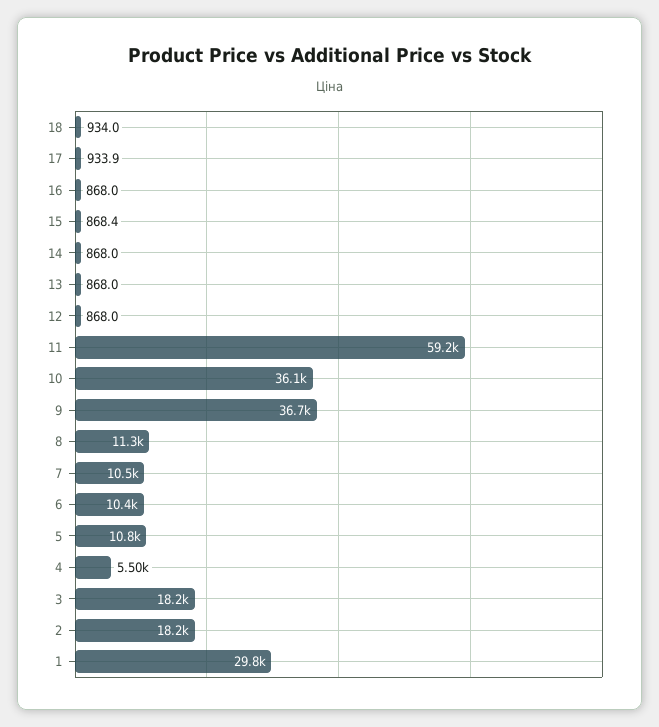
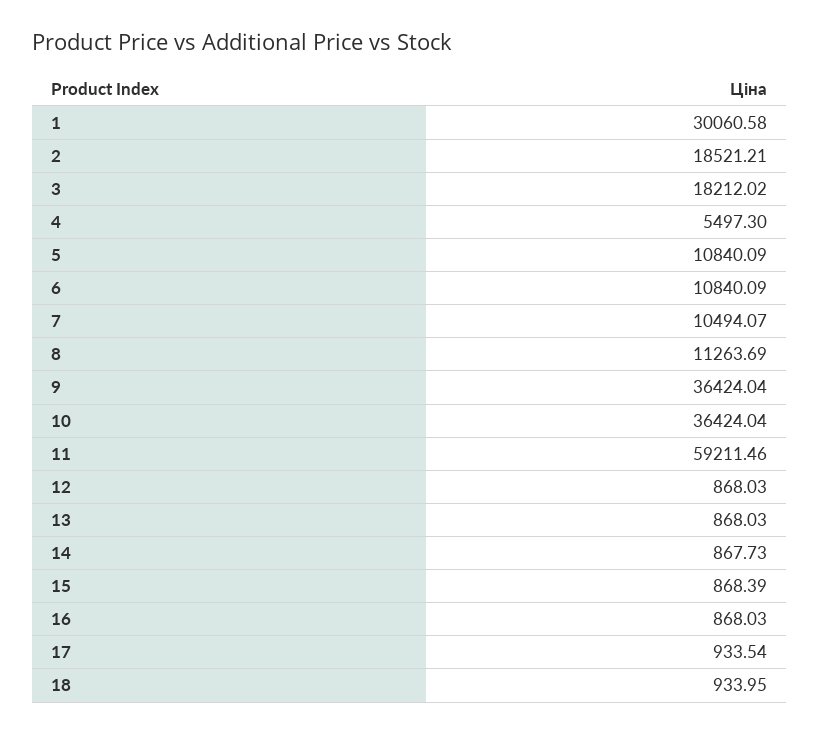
17: 933.9 -> 933.54
14: 868 -> 867.73
10: 36100 -> 36424.04
9: 36700 -> 36424.04
6: 10400 -> 10840.09
2: 18200 -> 18521.21
1: 29800 -> 30060.58

